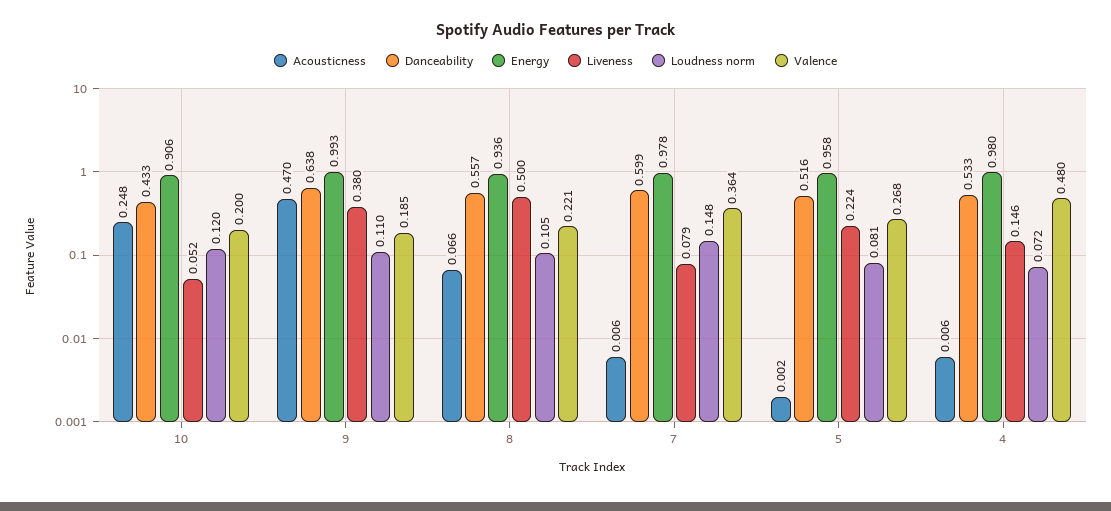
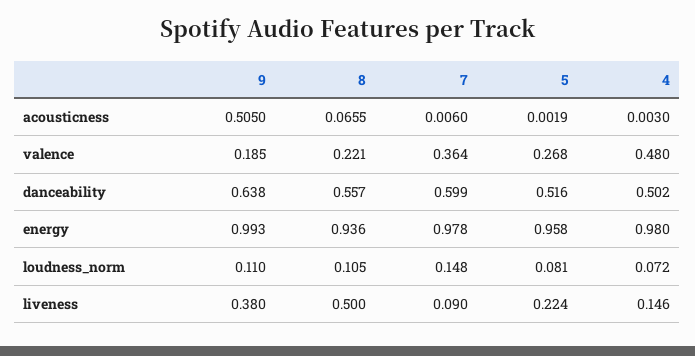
Acousticness, 10: 0.248 -> none
Danceability, 10: 0.433 -> none
Energy, 10: 0.906 -> none
Liveness, 10: 0.052 -> none
Loudness norm, 10: 0.12 -> none
Valence, 10: 0.2 -> none
Acousticness, 9: 0.47 -> 0.505
Liveness, 7: 0.079 -> 0.09
Acousticness, 4: 0.006 -> 0.003
Danceability, 4: 0.533 -> 0.502

